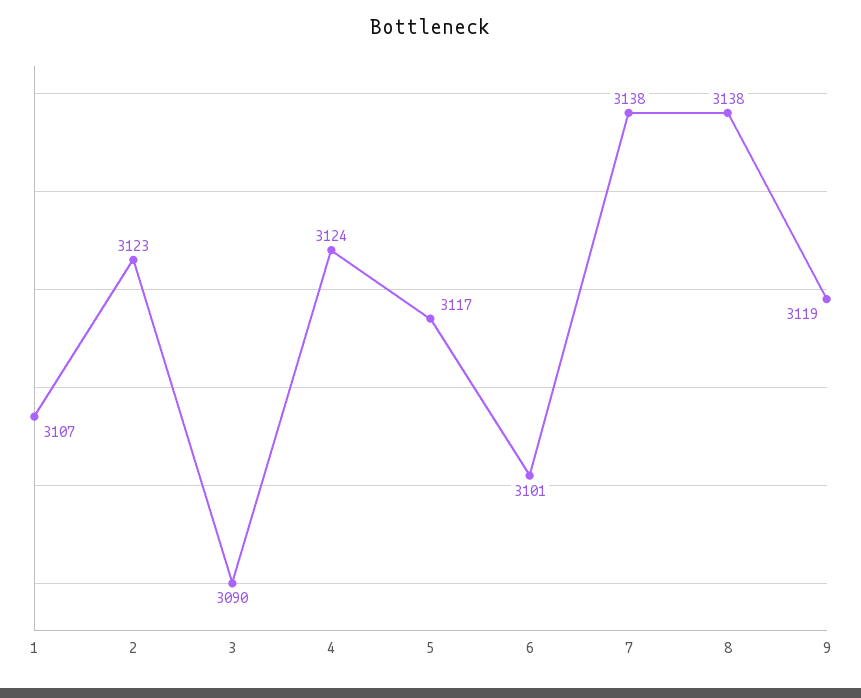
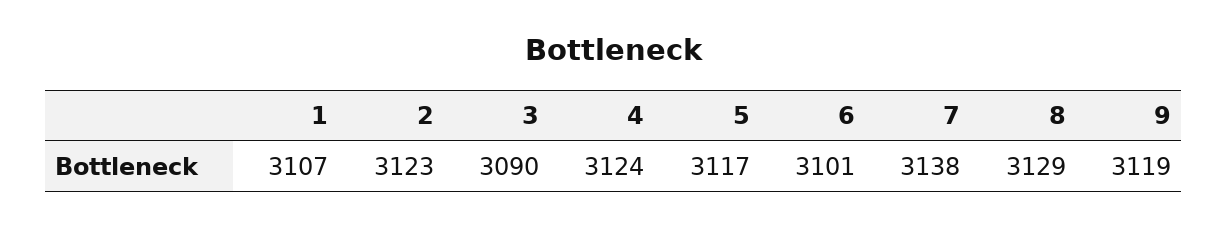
8: 3138 -> 3129

